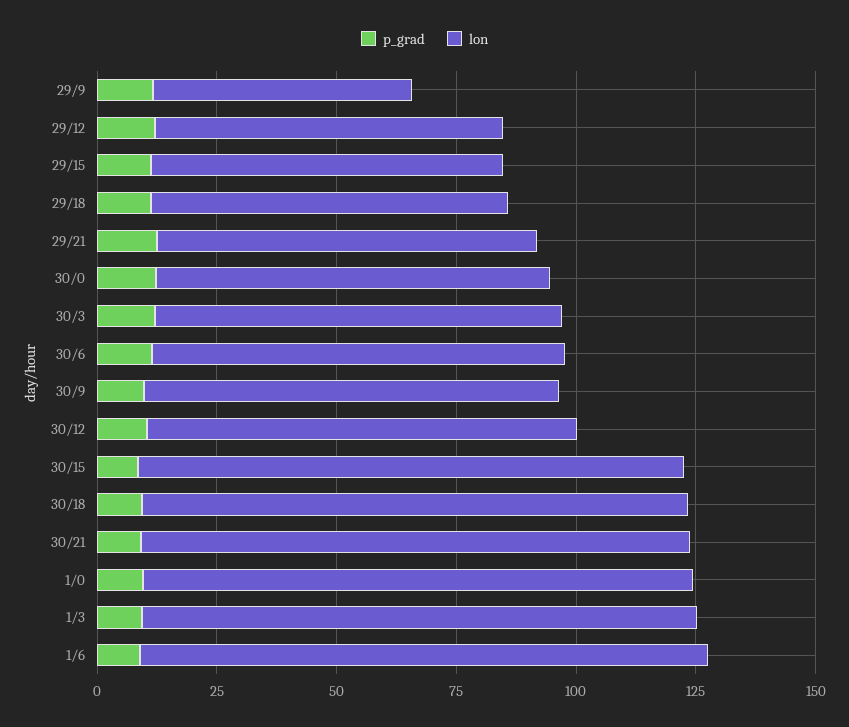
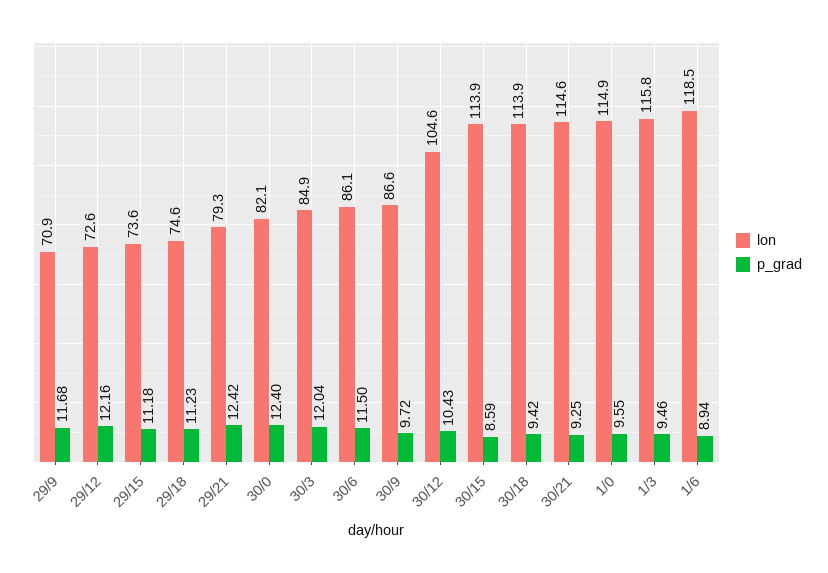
lon, 29/9: 55 -> 70.9
lon, 30/12: 90 -> 104.6

